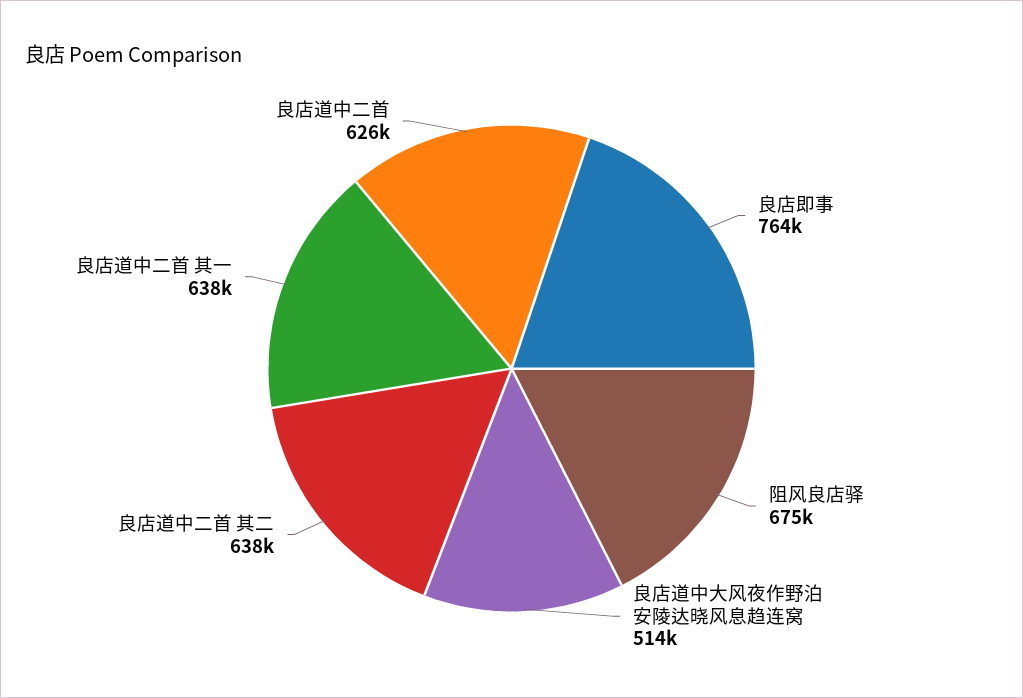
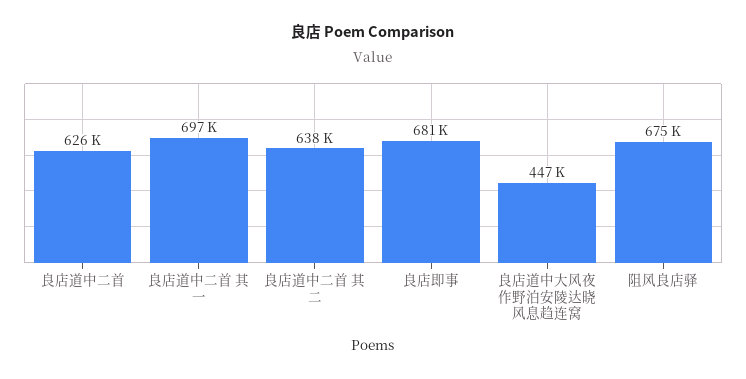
良店即事: 764000 -> 681000
良店道中大风夜作野泊安陵达晓风息趋连窝: 514000 -> 447000
良店道中二首 其一: 638000 -> 697000

